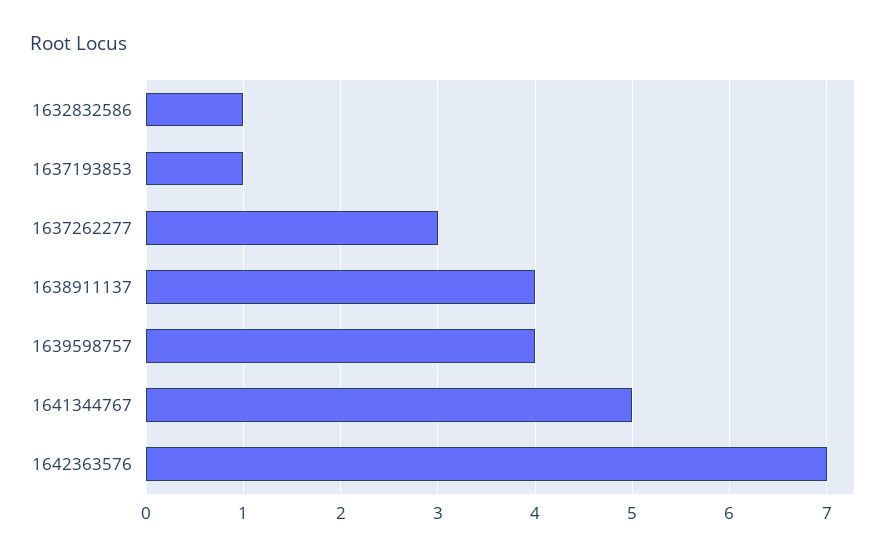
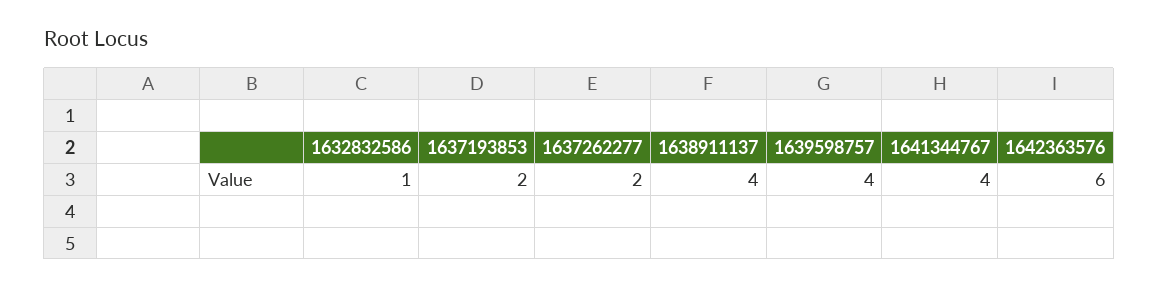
1637193853: 1 -> 2
1637262277: 3 -> 2
1641344767: 5 -> 4
1642363576: 7 -> 6

